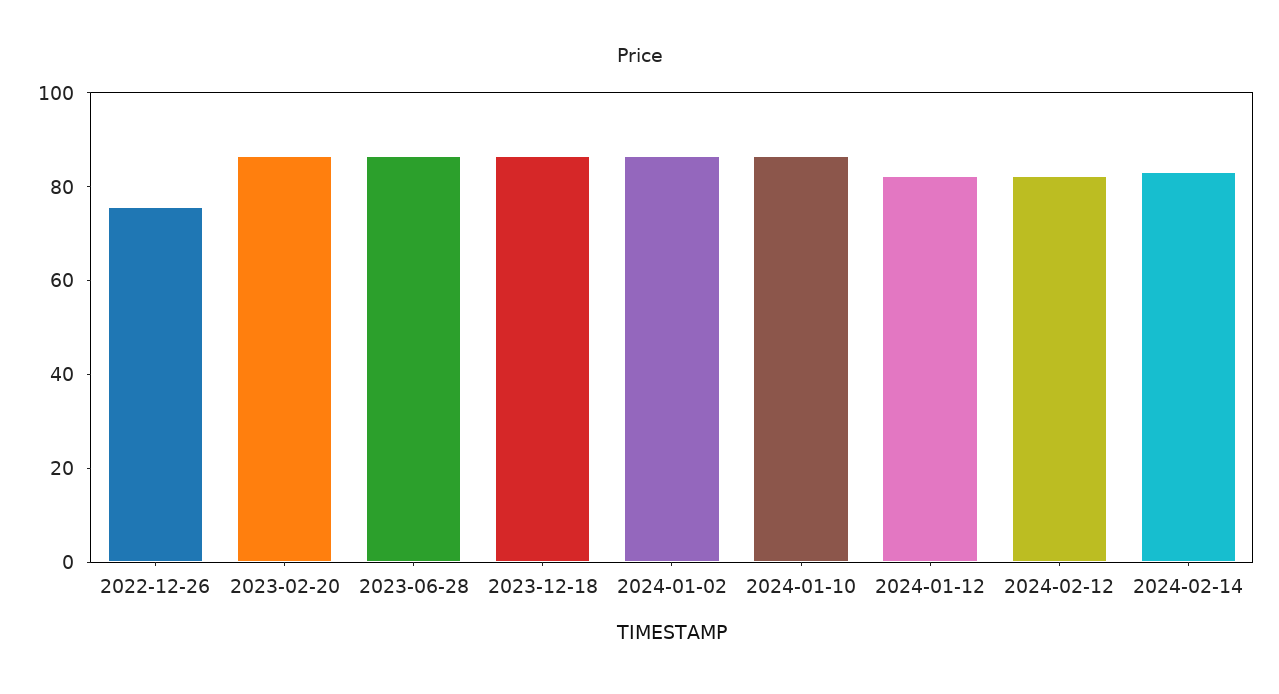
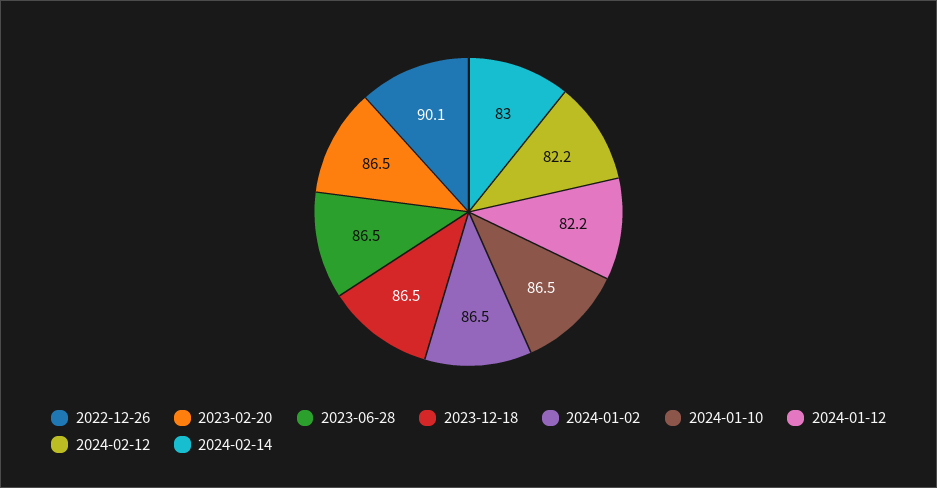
2022-12-26: 75 -> 90.1

